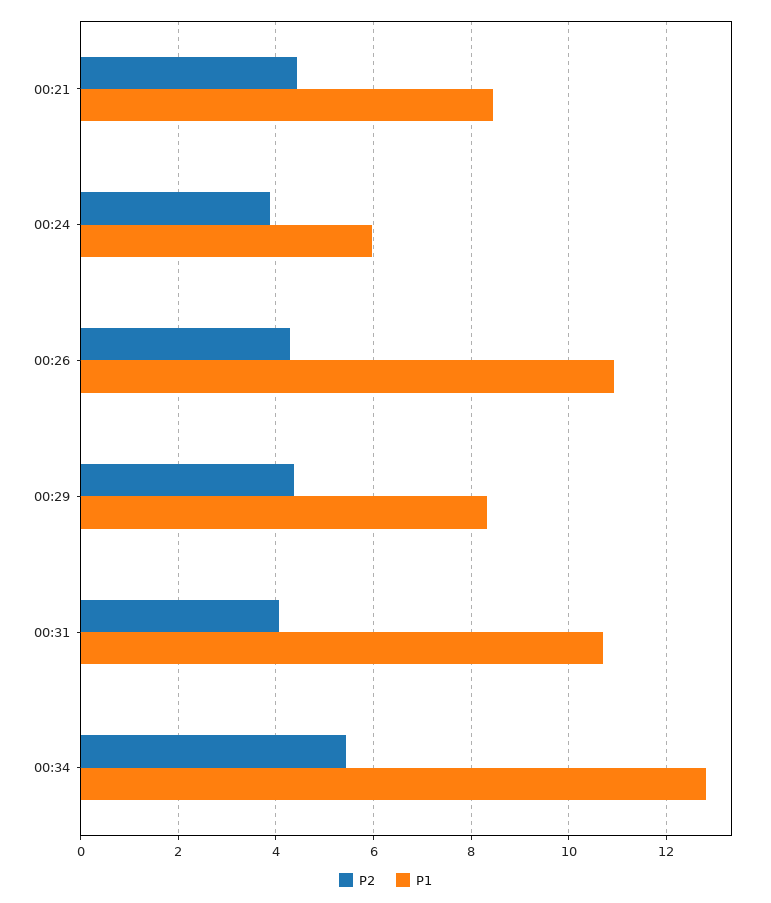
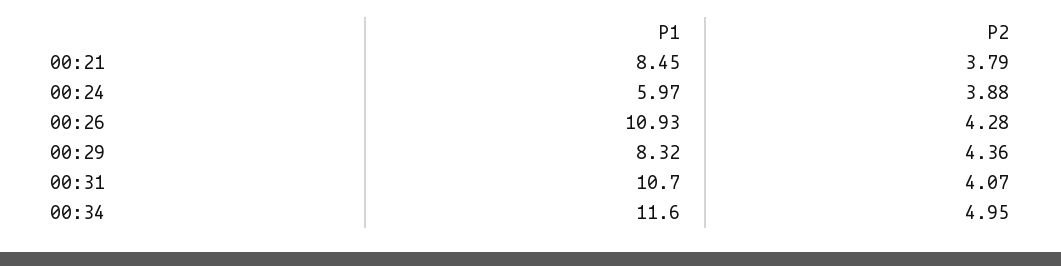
P2, 00:21: 4.4 -> 3.79
P2, 00:34: 5.4 -> 4.95
P1, 00:34: 12.8 -> 11.6

